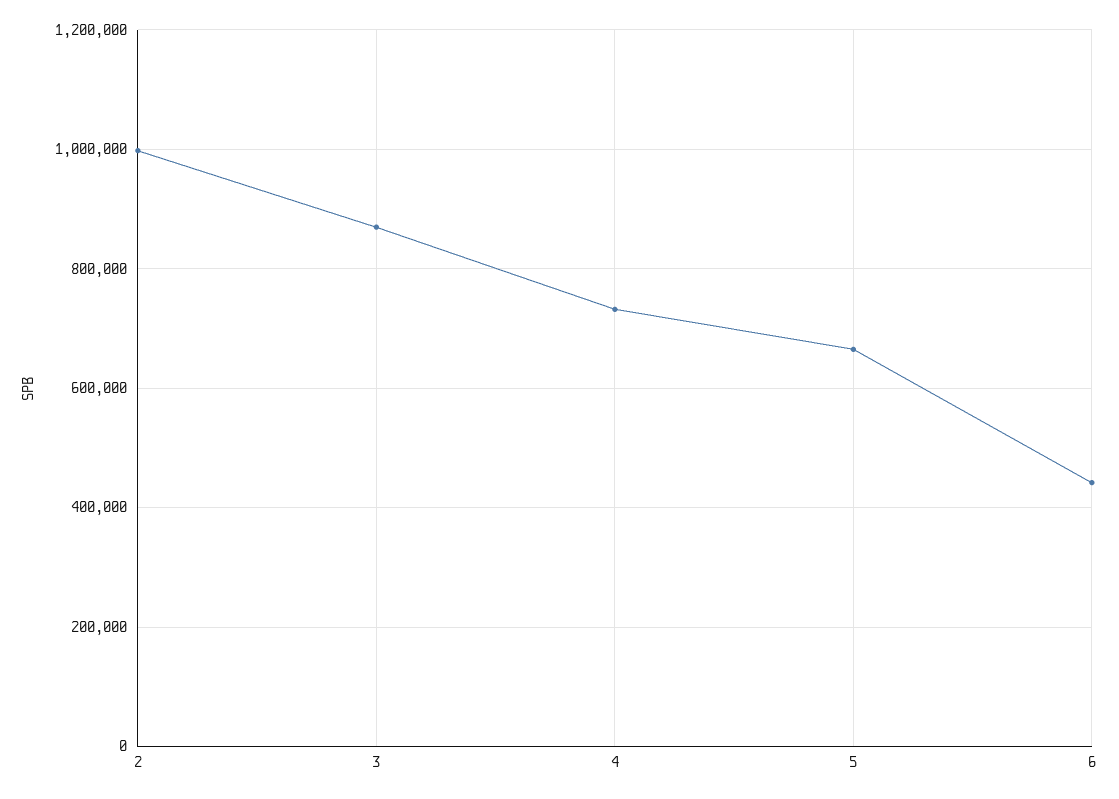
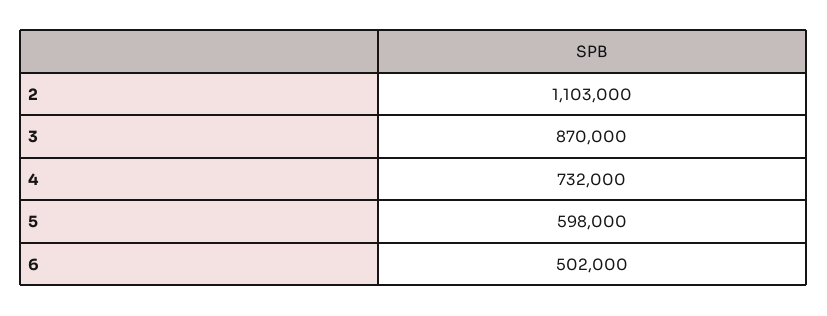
2: 1000000 -> 1103000
5: 660000 -> 598000
6: 440000 -> 502000

